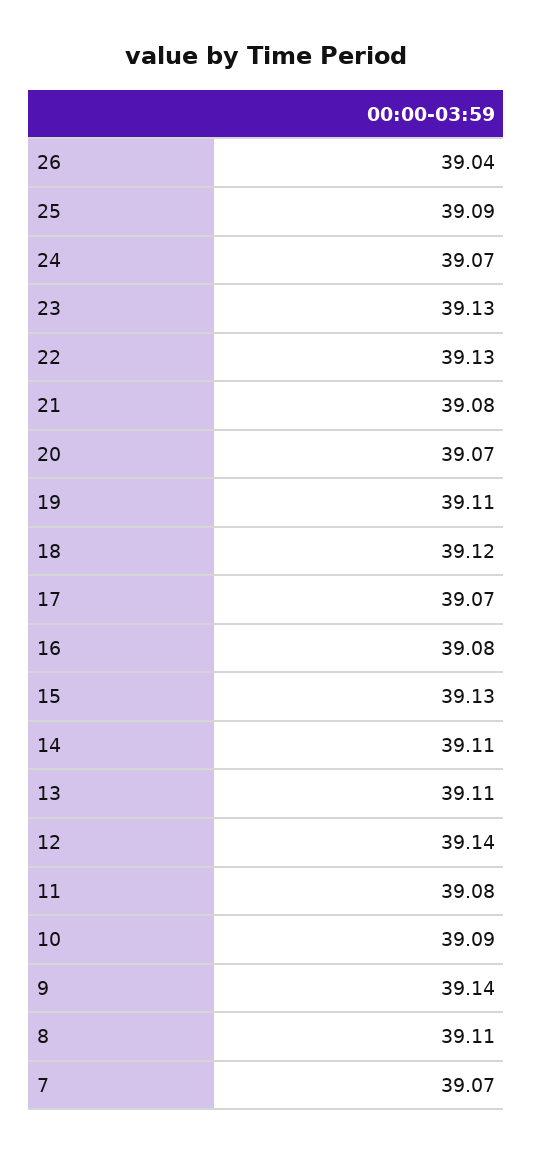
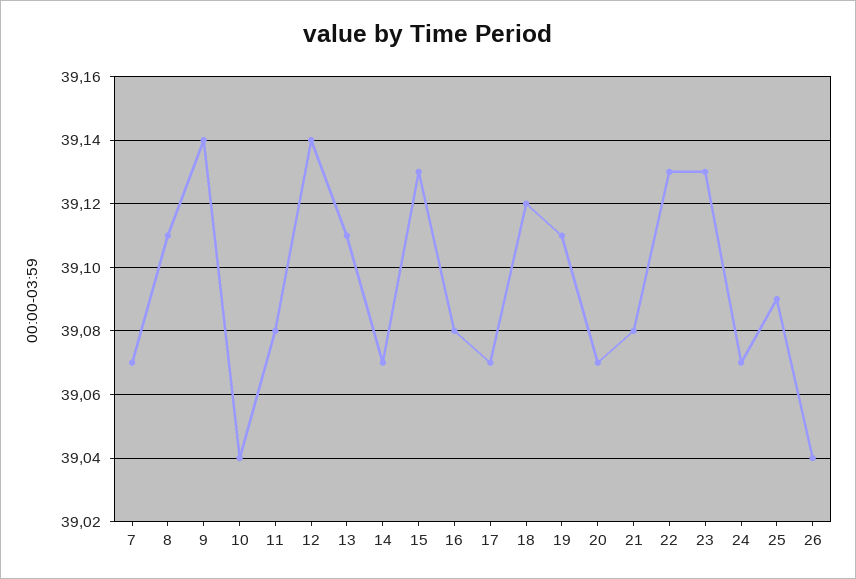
14: 39.11 -> 39.07
10: 39.09 -> 39.04

